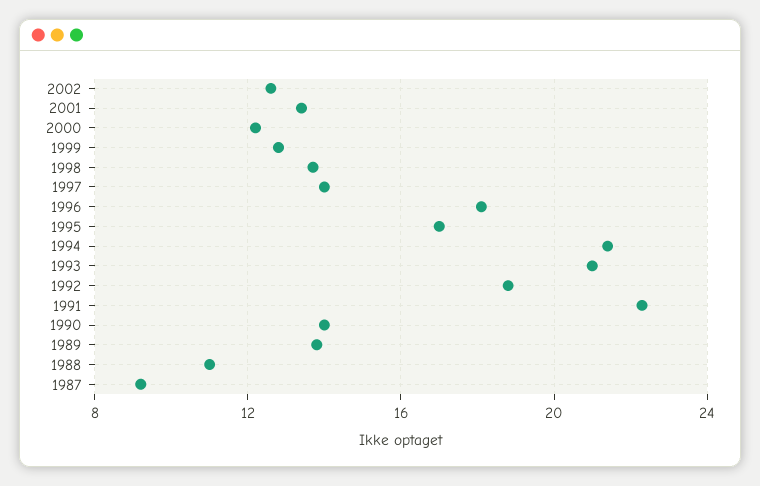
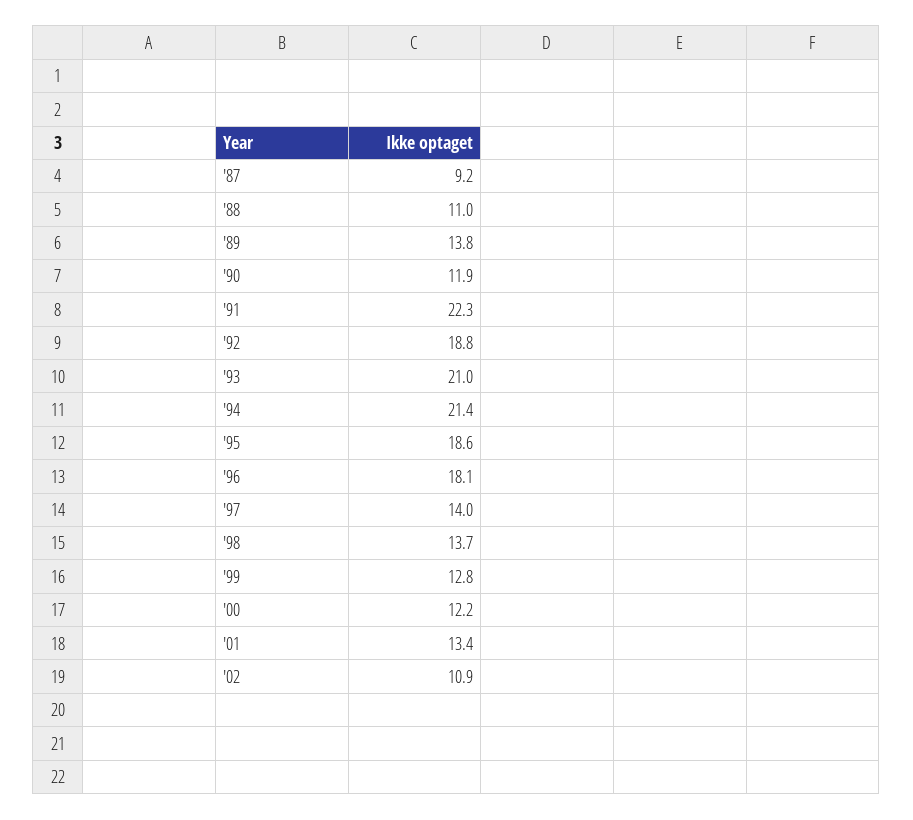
2002: 12.5 -> 10.9
1995: 17 -> 18.6
1990: 14 -> 11.9

